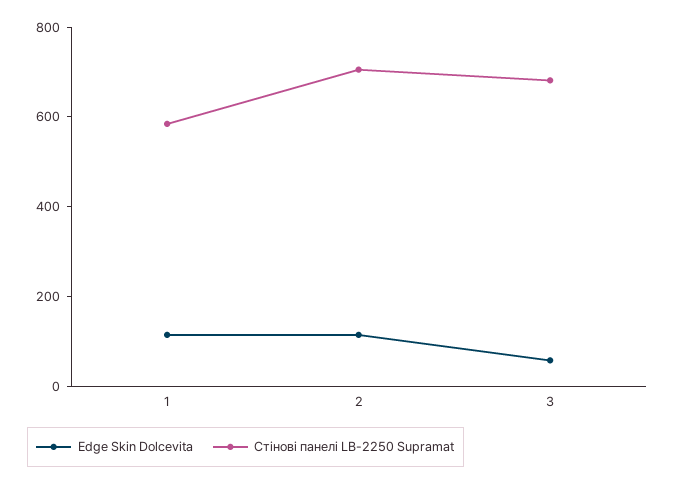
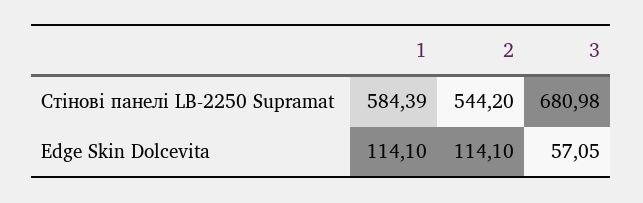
Стінові панелі LB-2250 Supramat, 2: 700 -> 544.2

